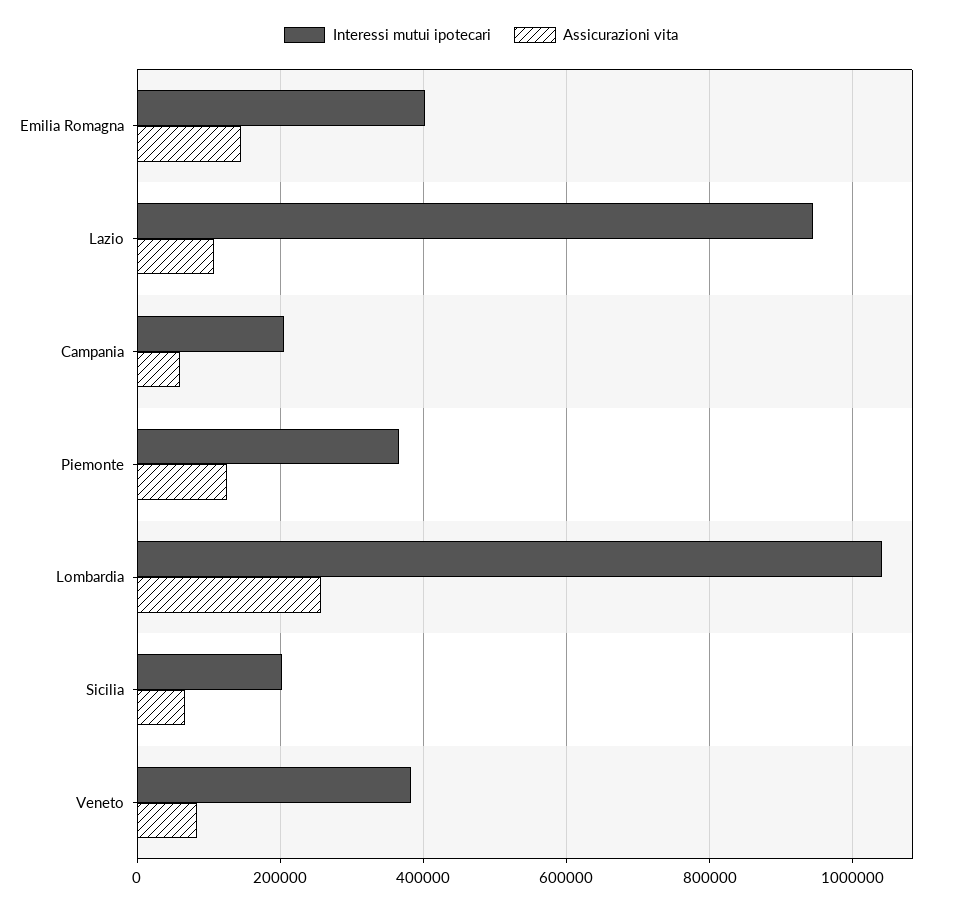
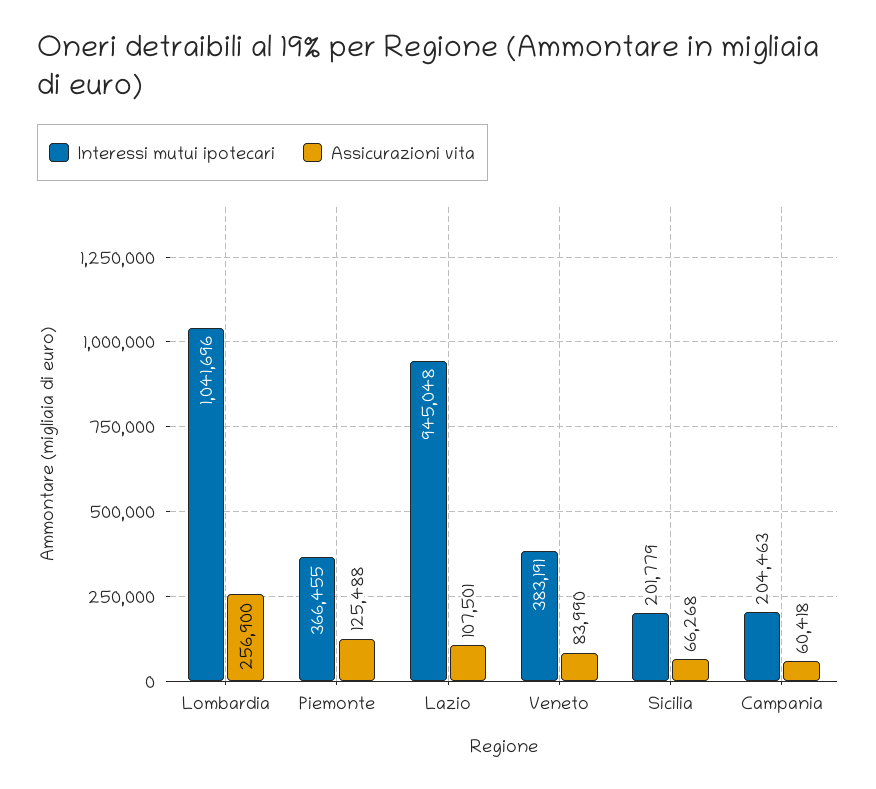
Interessi mutui ipotecari, Emilia Romagna: 400000 -> none
Assicurazioni vita, Emilia Romagna: 140000 -> none

